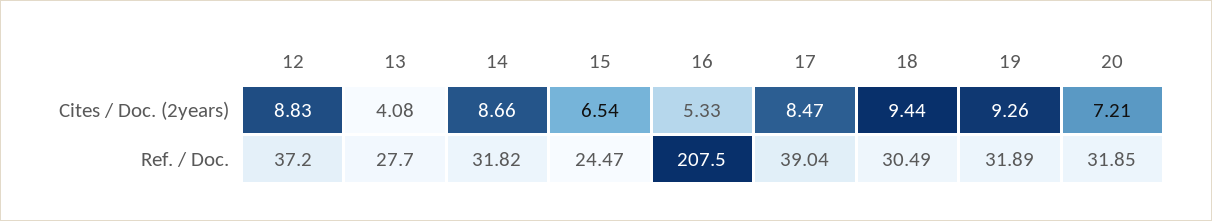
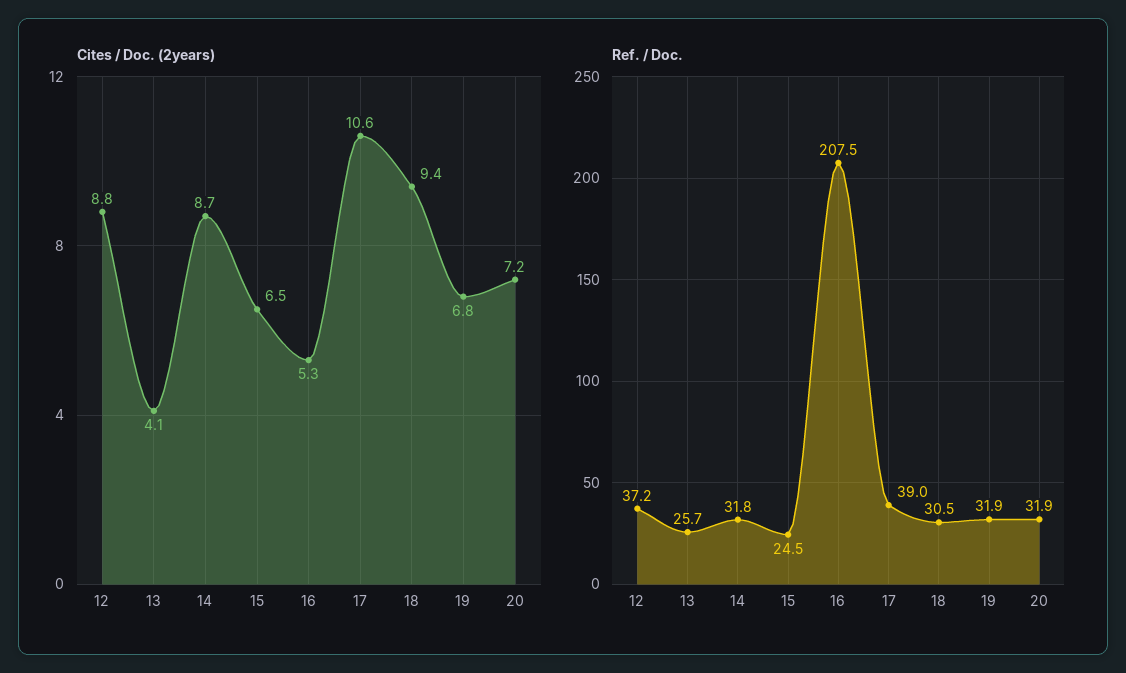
Cites / Doc. (2years), 17: 8.47 -> 10.6
Cites / Doc. (2years), 19: 9.26 -> 6.8
Ref. / Doc., 13: 27.7 -> 25.7

